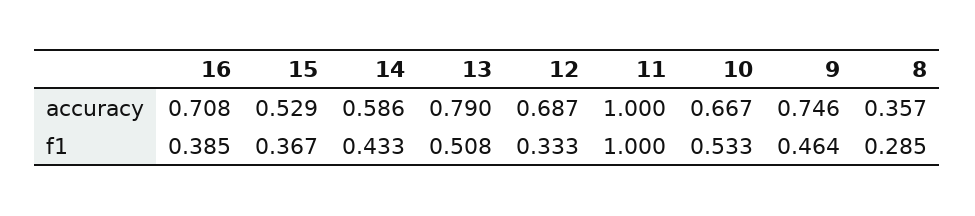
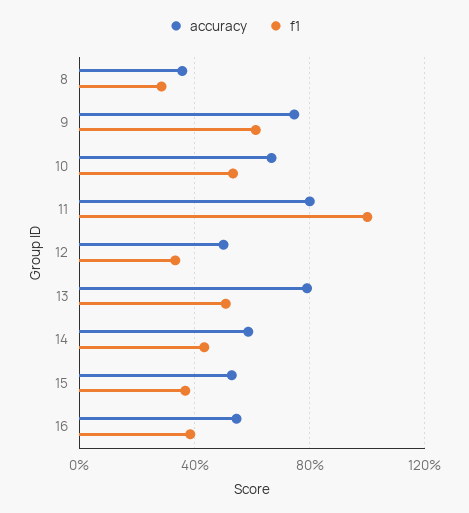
accuracy, 16: 0.708 -> 0.55
accuracy, 12: 0.687 -> 0.5
accuracy, 11: 1 -> 0.8
f1, 9: 0.464 -> 0.6

